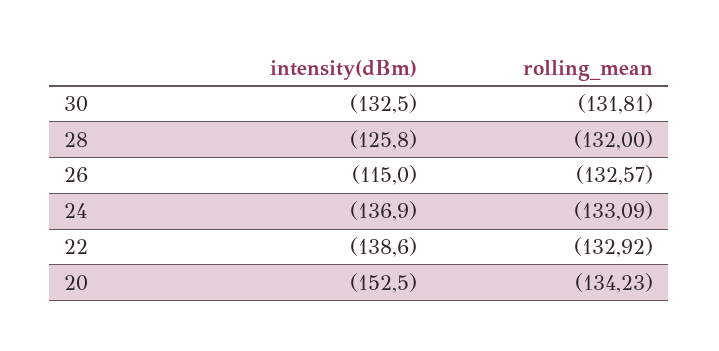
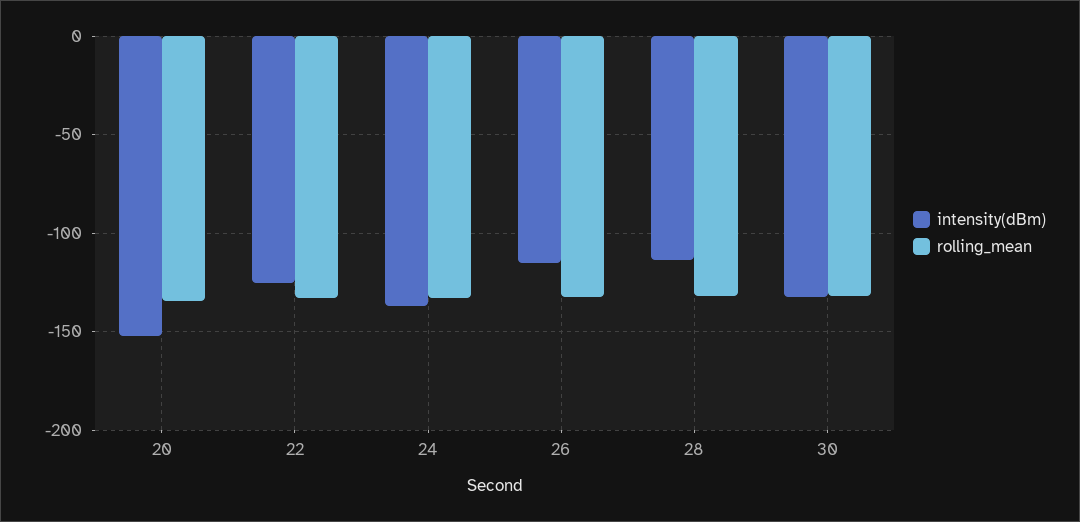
intensity(dBm), 28: -125.8 -> -115
intensity(dBm), 22: -138.6 -> -125

